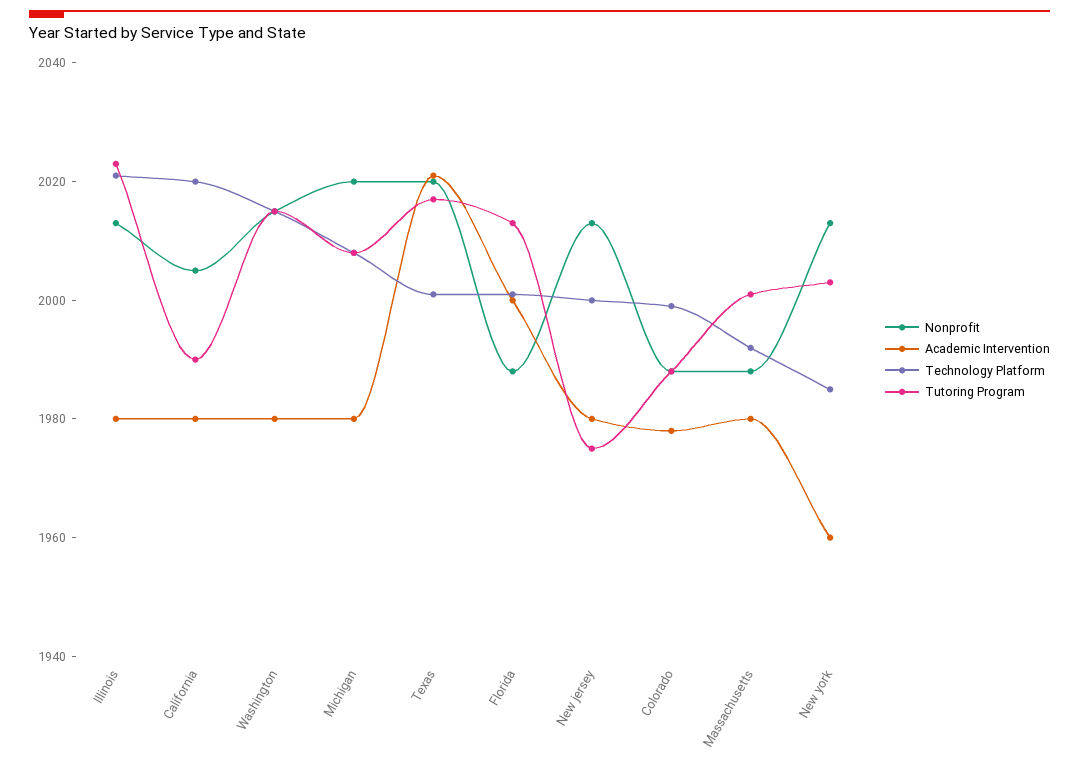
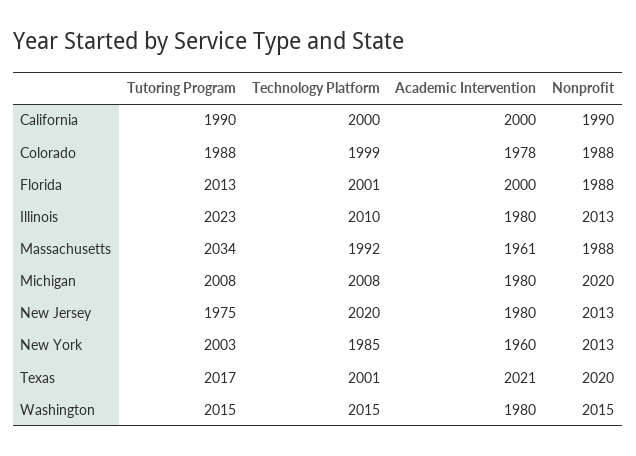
Technology Platform, Illinois: 2020 -> 2010
Nonprofit, California: 2005 -> 1990
Academic Intervention, California: 1980 -> 2000
Technology Platform, California: 2020 -> 2000
Technology Platform, New jersey: 2000 -> 2020
Academic Intervention, Massachusetts: 1980 -> 1961
Tutoring Program, Massachusetts: 2000 -> 2034

